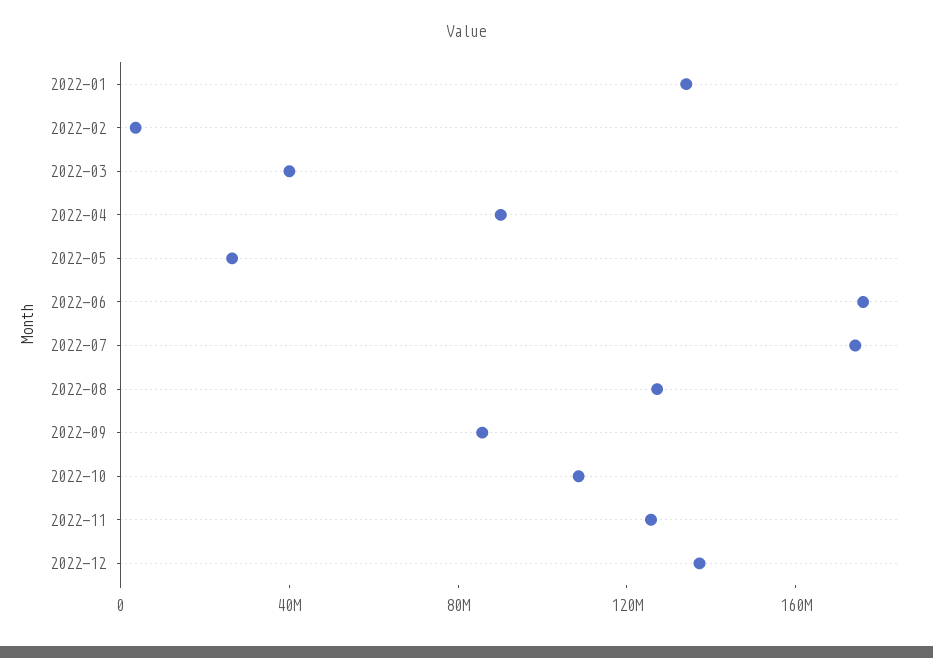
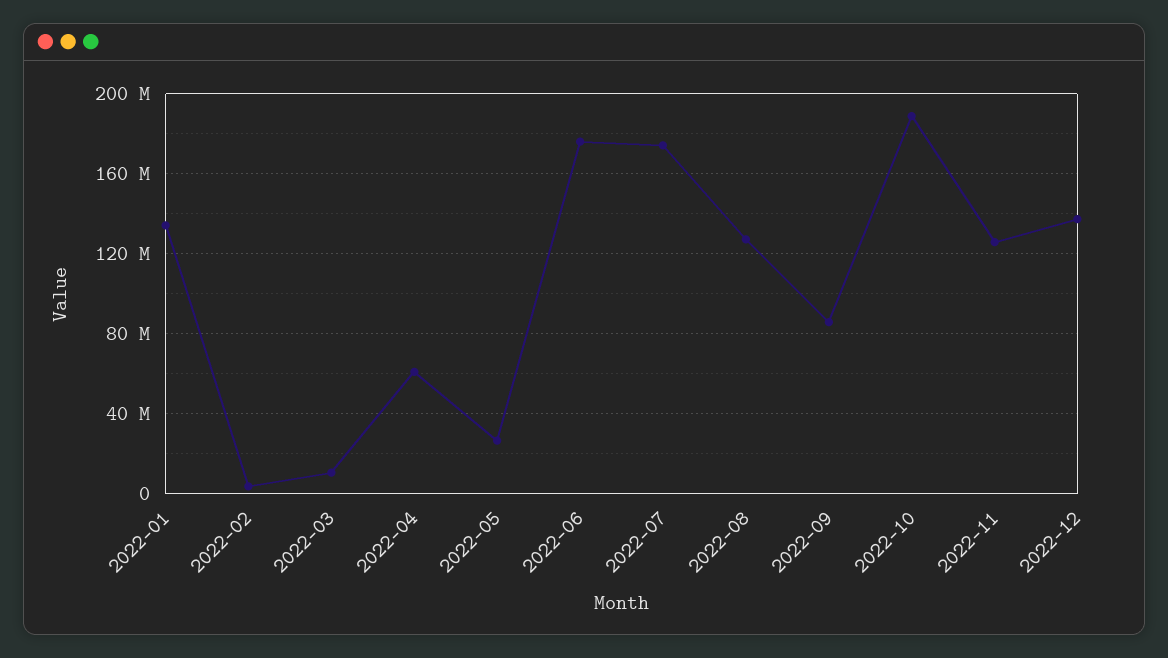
2022-03: 40000000 -> 10000000
2022-04: 90000000 -> 60000000
2022-10: 110000000 -> 190000000

